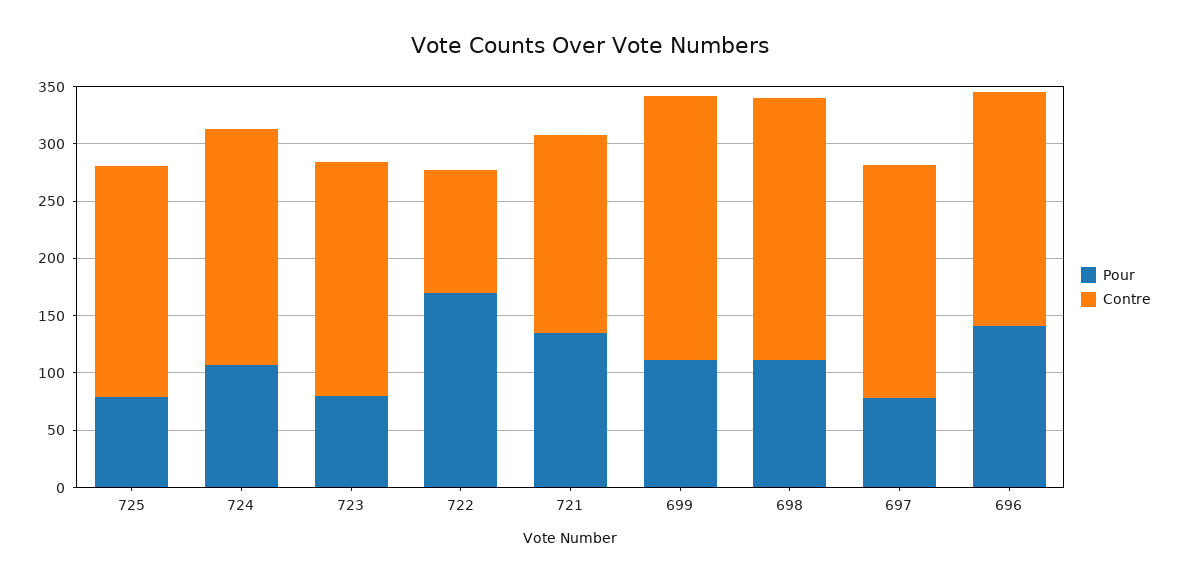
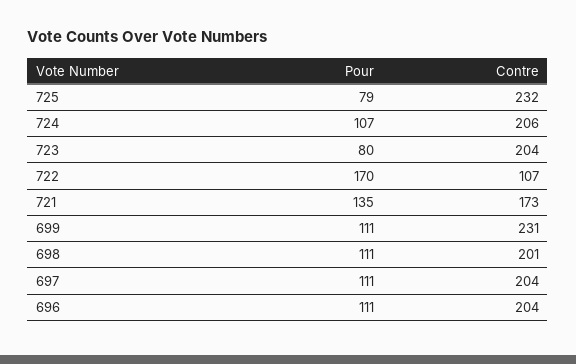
Contre, 725: 200 -> 232
Contre, 698: 230 -> 201
Pour, 697: 80 -> 111
Pour, 696: 140 -> 111

